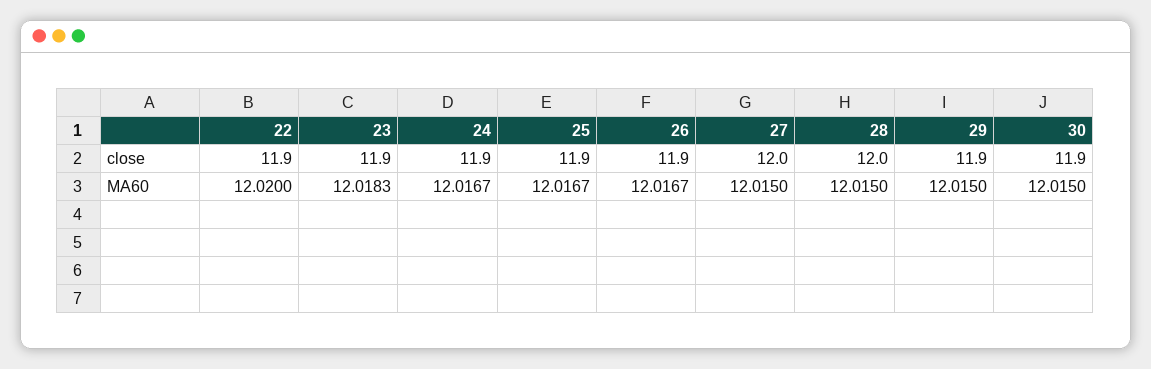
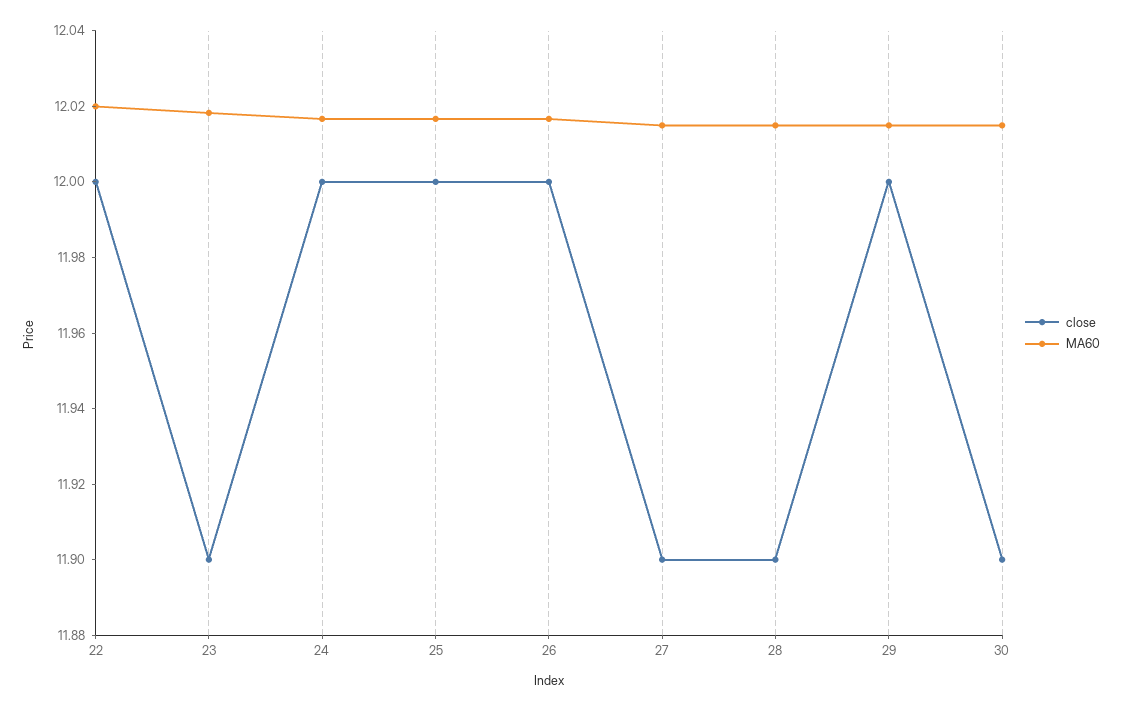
close, 22: 11.9 -> 12
close, 24: 11.9 -> 12
close, 25: 11.9 -> 12
close, 26: 11.9 -> 12
close, 27: 12 -> 11.9
close, 28: 12 -> 11.9
close, 29: 11.9 -> 12

